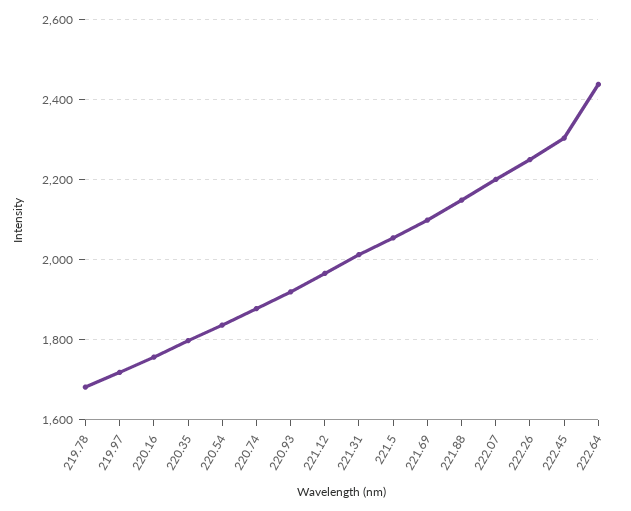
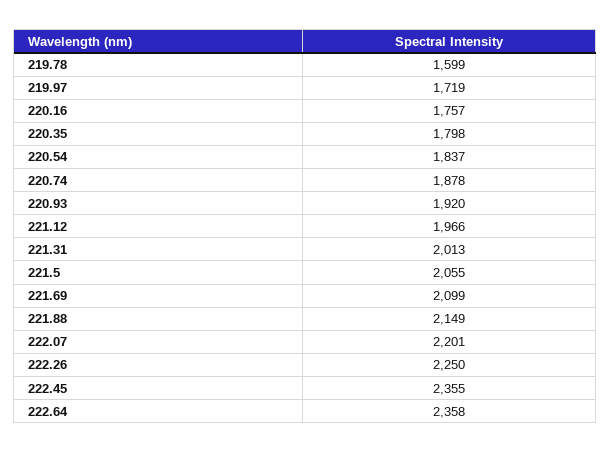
219.78: 1680 -> 1599
222.45: 2300 -> 2355
222.64: 2440 -> 2358

